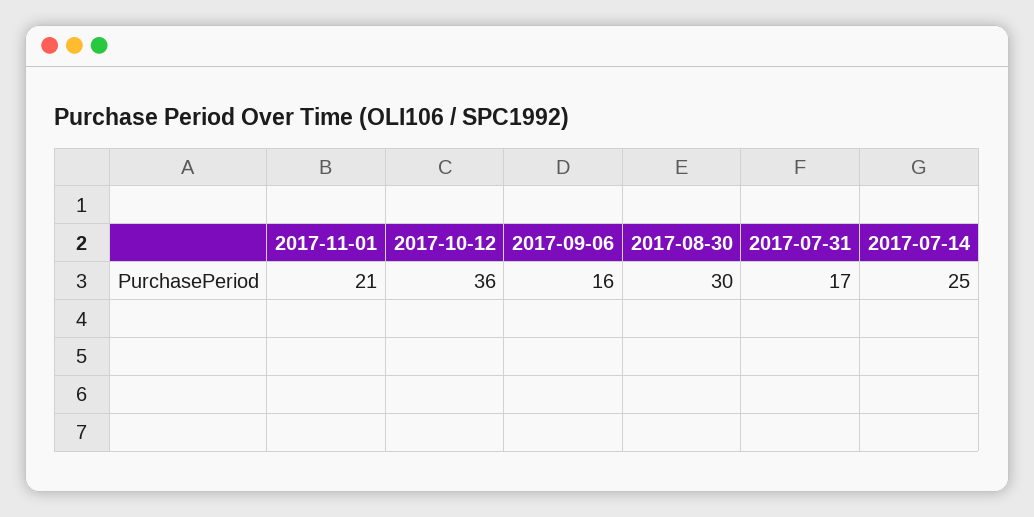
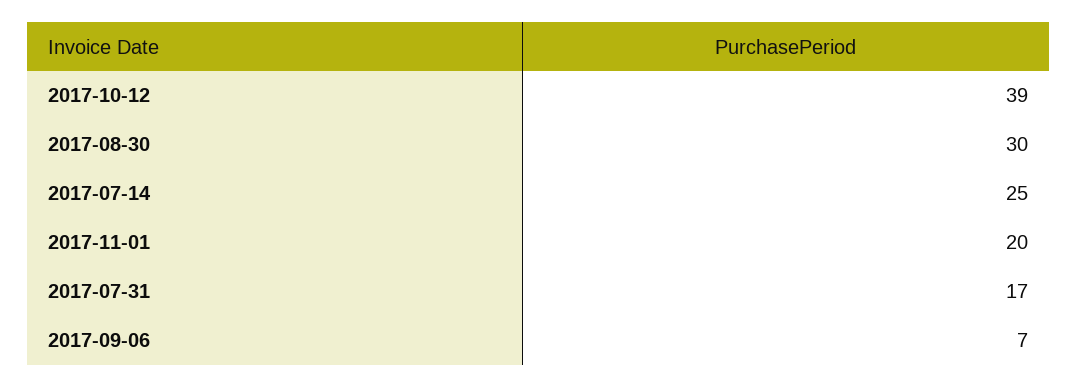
2017-11-01: 21 -> 20
2017-10-12: 36 -> 39
2017-09-06: 16 -> 7

